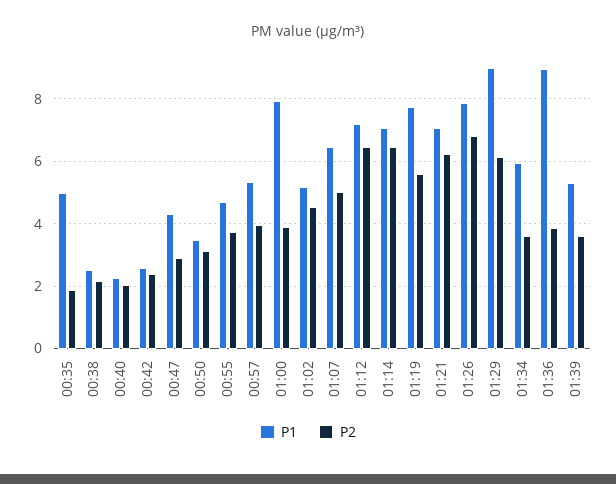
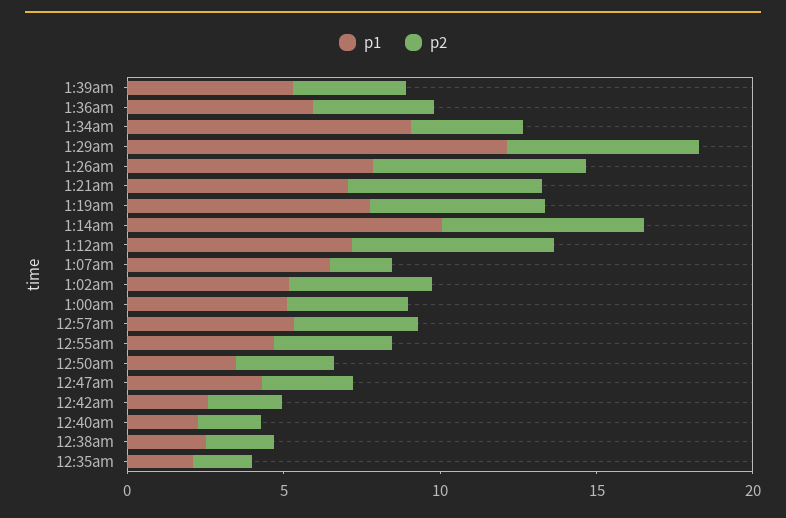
P1, 00:35: 5 -> 2
P1, 01:00: 8 -> 5
P2, 01:07: 5 -> 2
P1, 01:14: 7 -> 10
P1, 01:29: 9 -> 12
P1, 01:34: 6 -> 9
P1, 01:36: 9 -> 6

